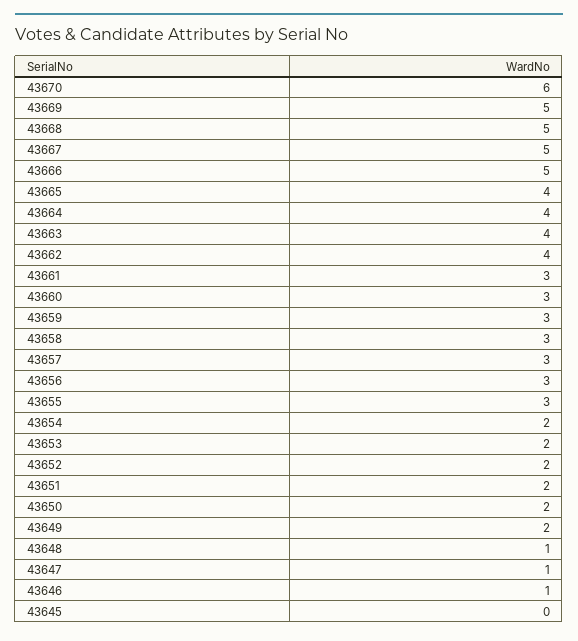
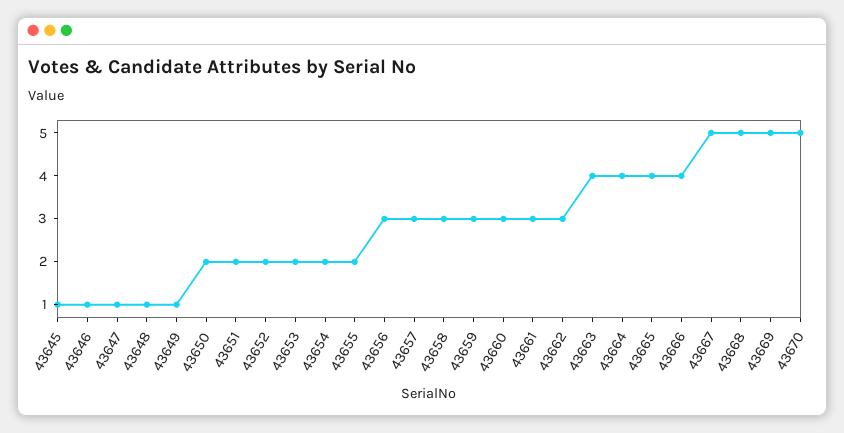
43670: 6 -> 5
43666: 5 -> 4
43662: 4 -> 3
43655: 3 -> 2
43649: 2 -> 1
43645: 0 -> 1

